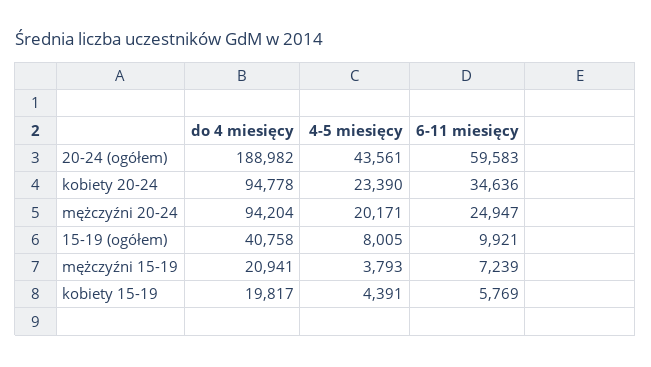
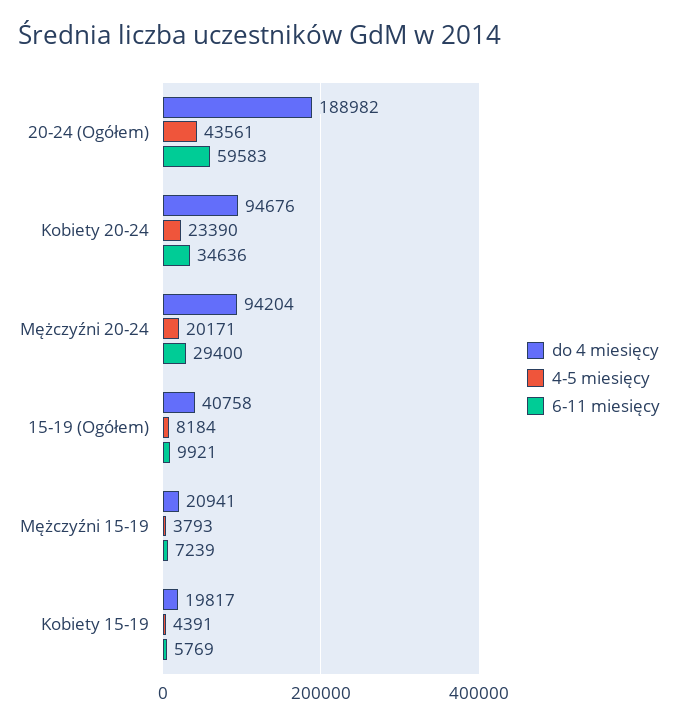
do 4 miesięcy, kobiety 20-24: 94778 -> 94676
6-11 miesięcy, mężczyźni 20-24: 24947 -> 29400
4-5 miesięcy, 15-19 (ogółem): 8005 -> 8184

